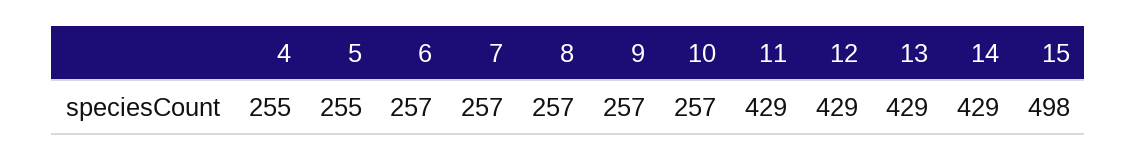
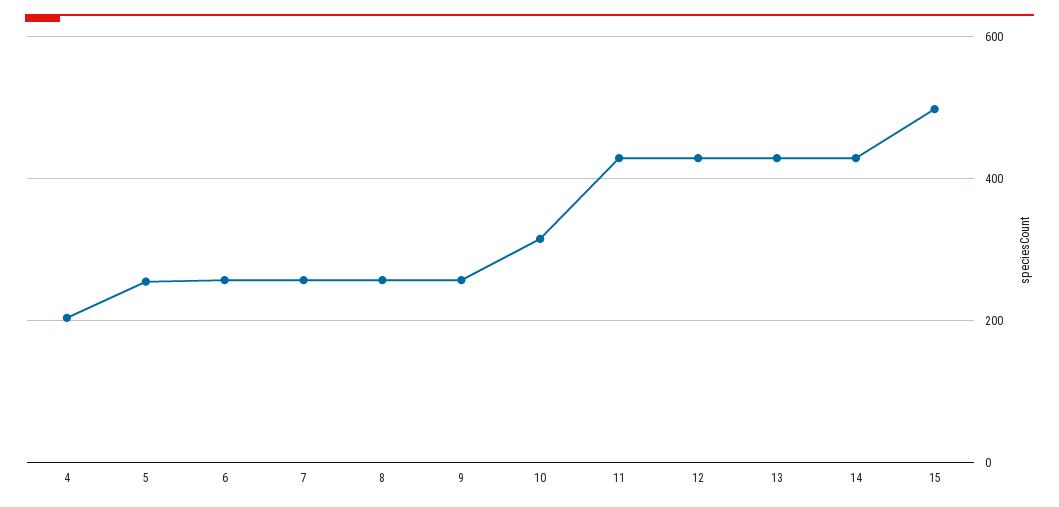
4: 255 -> 200
10: 257 -> 320

